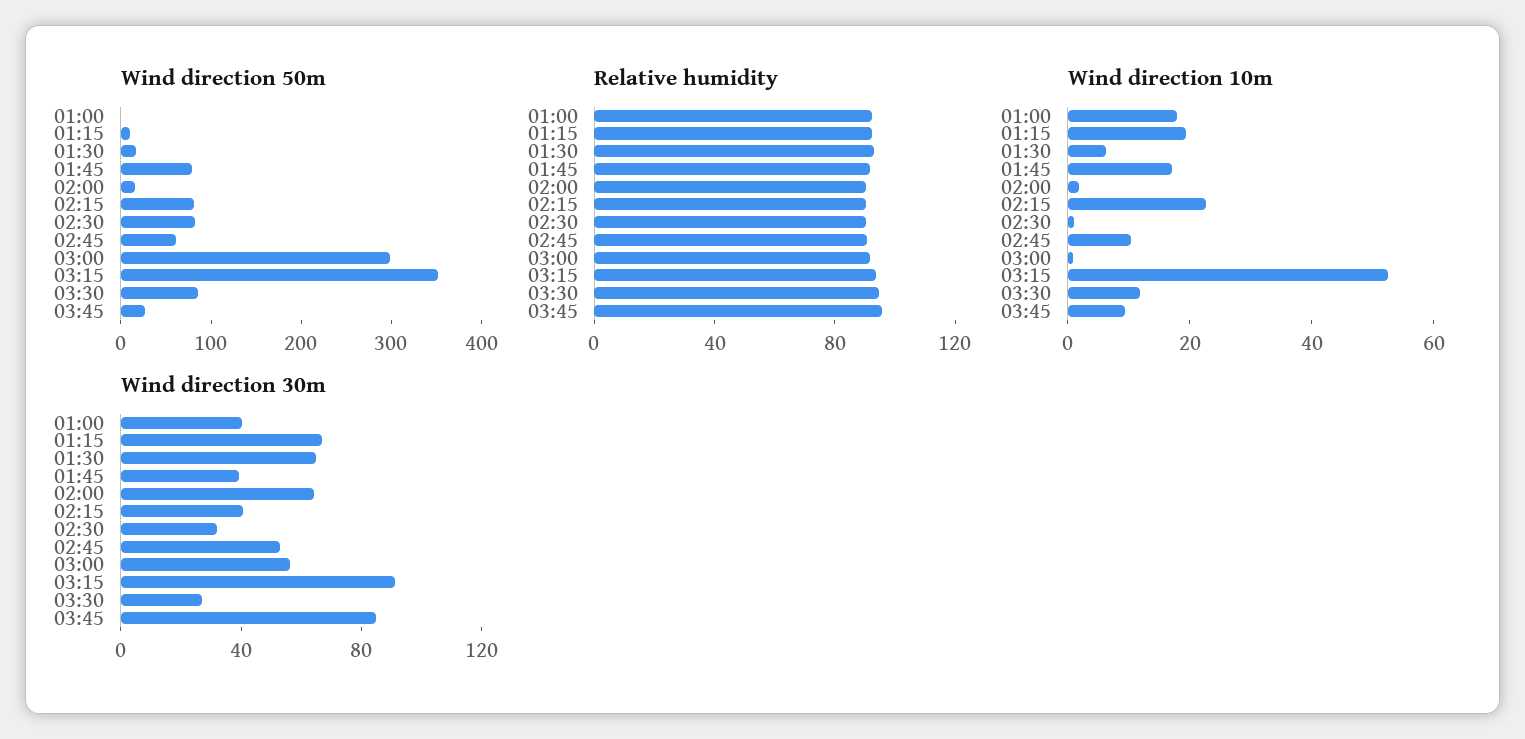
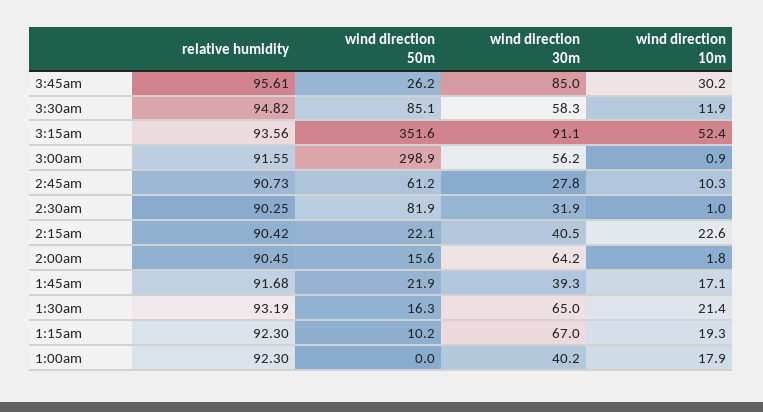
Wind direction 50m, 01:45: 80 -> 21.9
Wind direction 50m, 02:15: 80 -> 22.1
Wind direction 10m, 01:30: 5 -> 21.4
Wind direction 10m, 03:45: 10 -> 30.2
Wind direction 30m, 02:45: 50 -> 27.8
Wind direction 30m, 03:30: 30 -> 58.3

